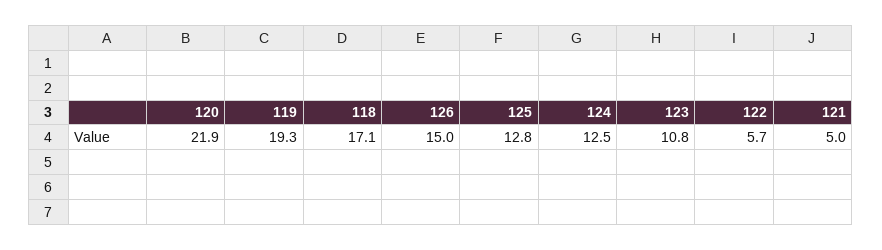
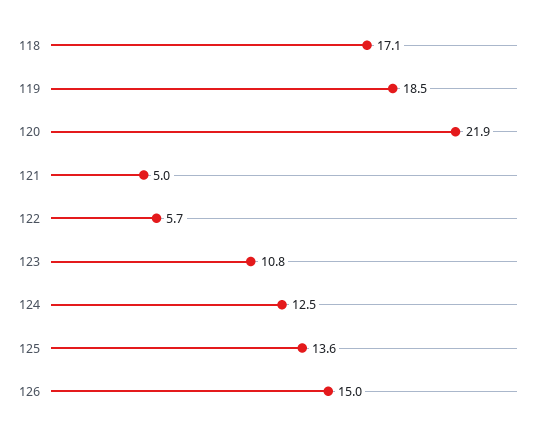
119: 19.3 -> 18.5
125: 12.8 -> 13.6

